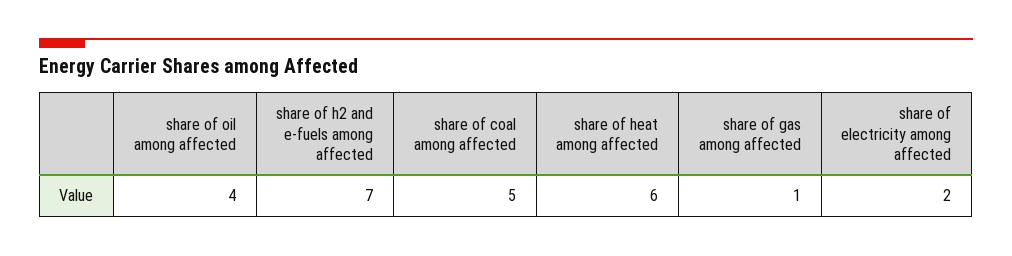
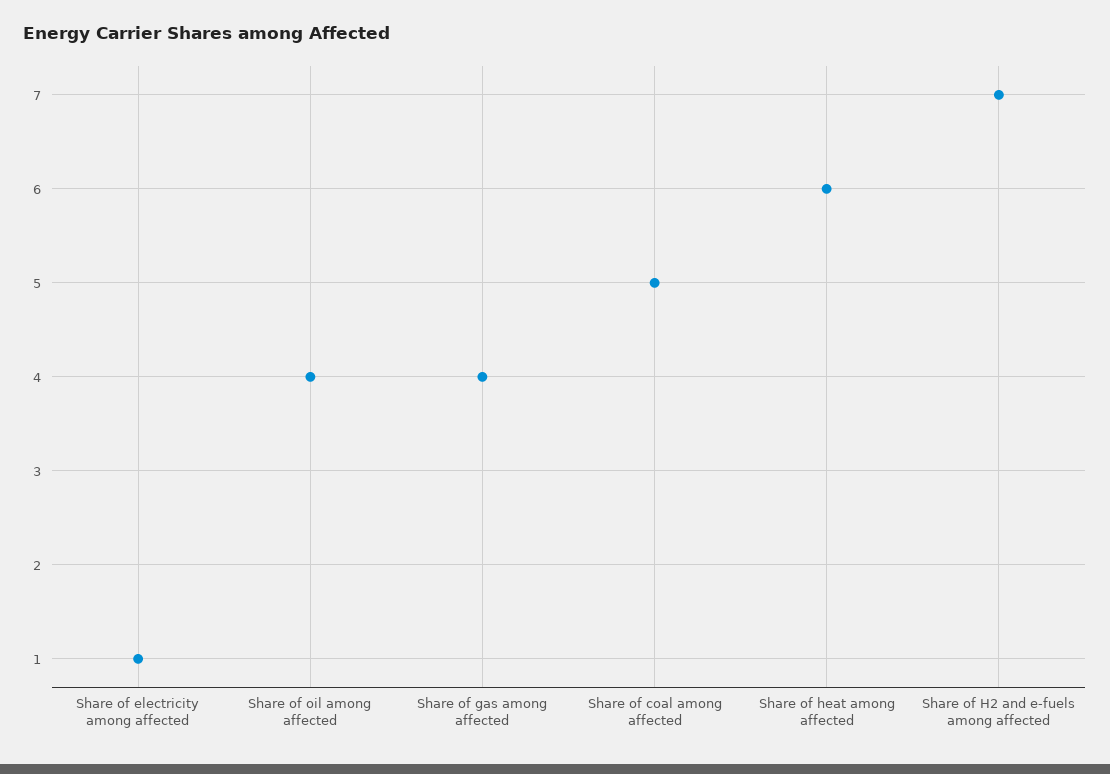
share of gas among affected: 1 -> 4
share of electricity among affected: 2 -> 1

